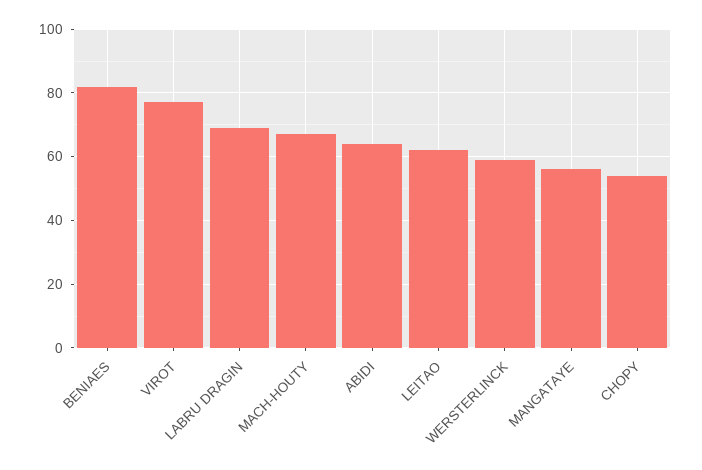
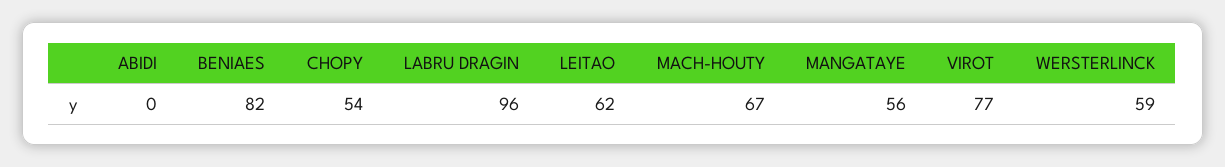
LABRU DRAGIN: 70 -> 96
ABIDI: 65 -> 0

